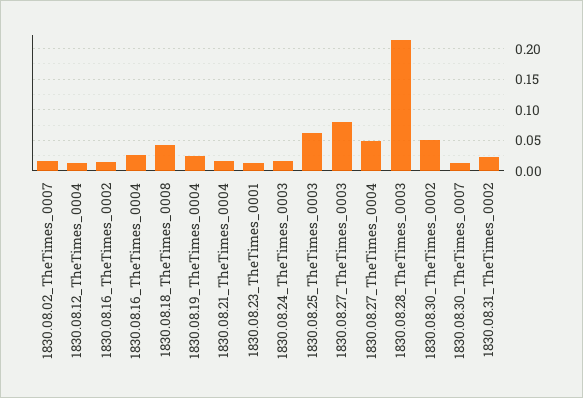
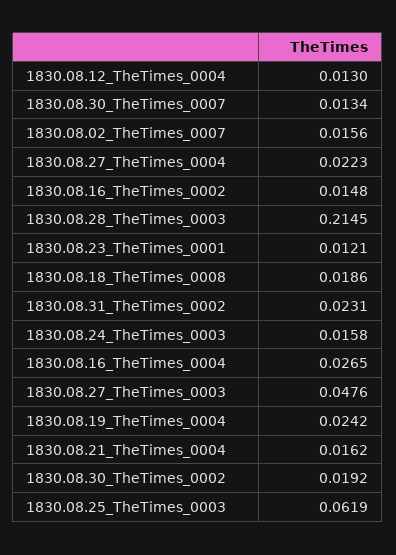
1830.08.18_TheTimes_0008: 0.04 -> 0.0186
1830.08.27_TheTimes_0003: 0.08 -> 0.0476
1830.08.27_TheTimes_0004: 0.05 -> 0.0223
1830.08.30_TheTimes_0002: 0.05 -> 0.0192

